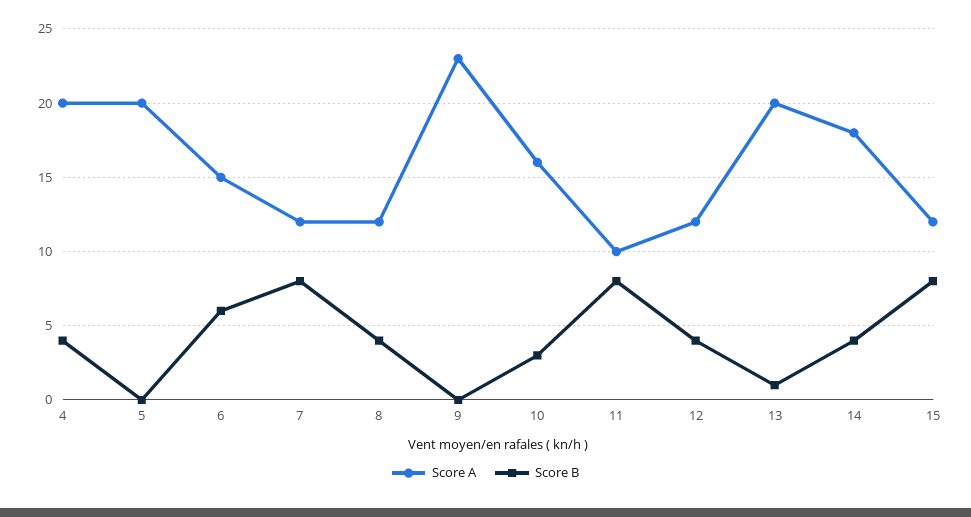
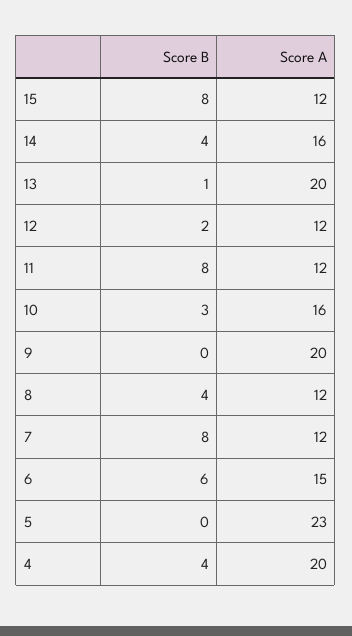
Score A, 5: 20 -> 23
Score A, 9: 23 -> 20
Score A, 11: 10 -> 12
Score B, 12: 4 -> 2
Score A, 14: 18 -> 16

